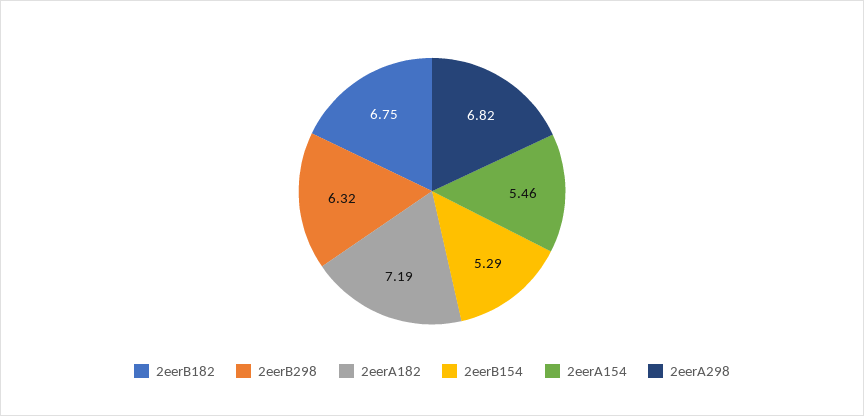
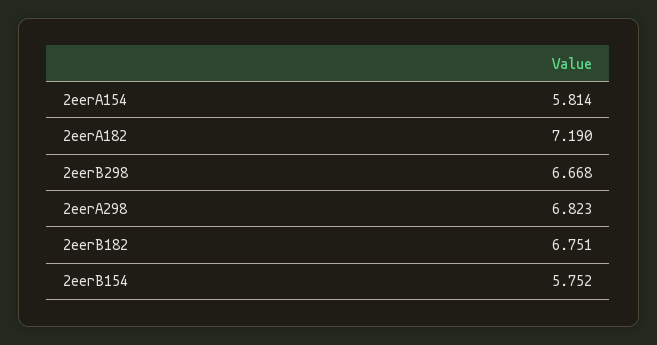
2eerB298: 6.32 -> 6.668
2eerB154: 5.29 -> 5.752
2eerA154: 5.46 -> 5.814

